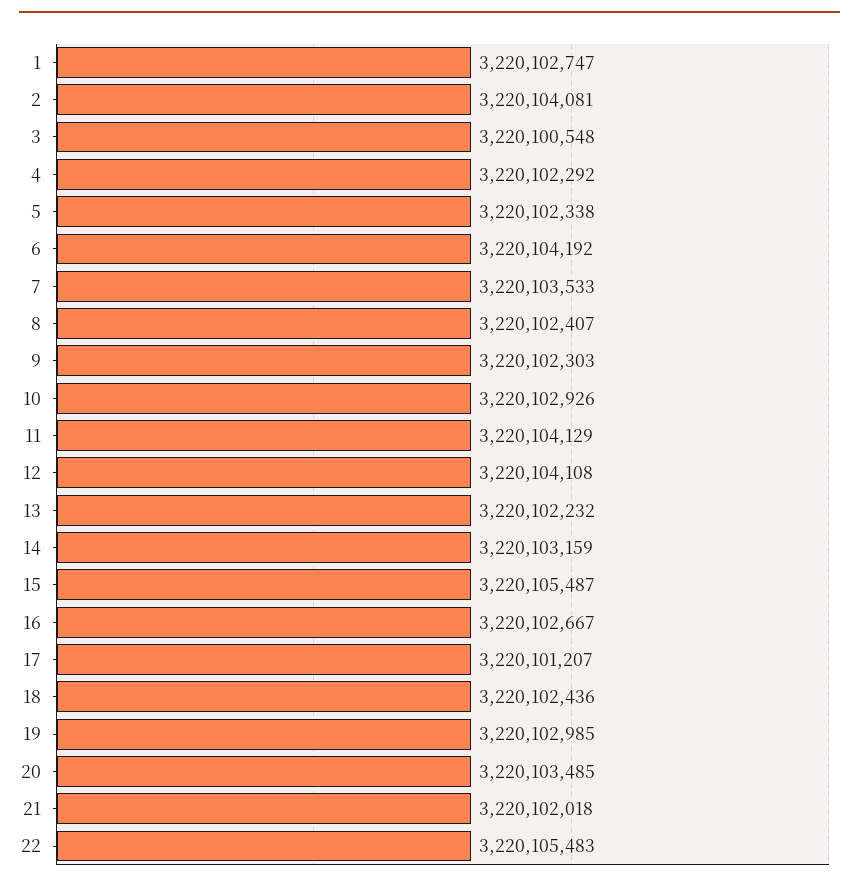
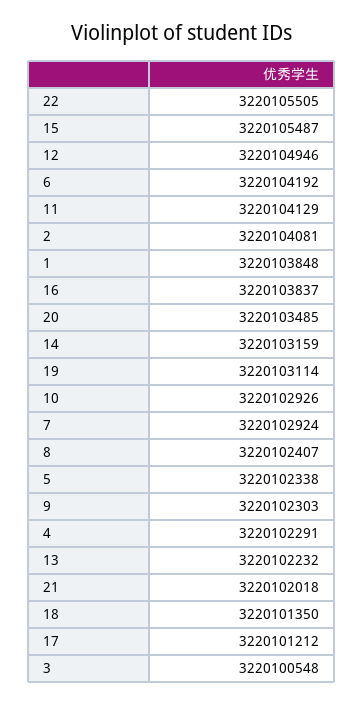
1: 3220102747 -> 3220103848
4: 3220102292 -> 3220102291
7: 3220103533 -> 3220102924
12: 3220104108 -> 3220104946
16: 3220102667 -> 3220103837
17: 3220101207 -> 3220101212
18: 3220102436 -> 3220101350
19: 3220102985 -> 3220103114
22: 3220105483 -> 3220105505

